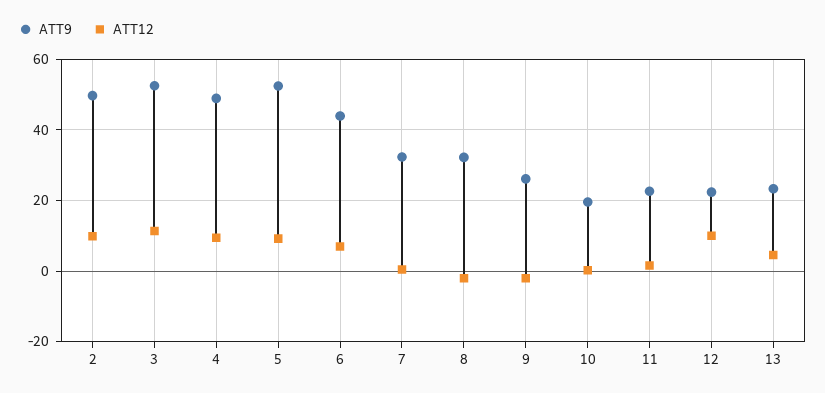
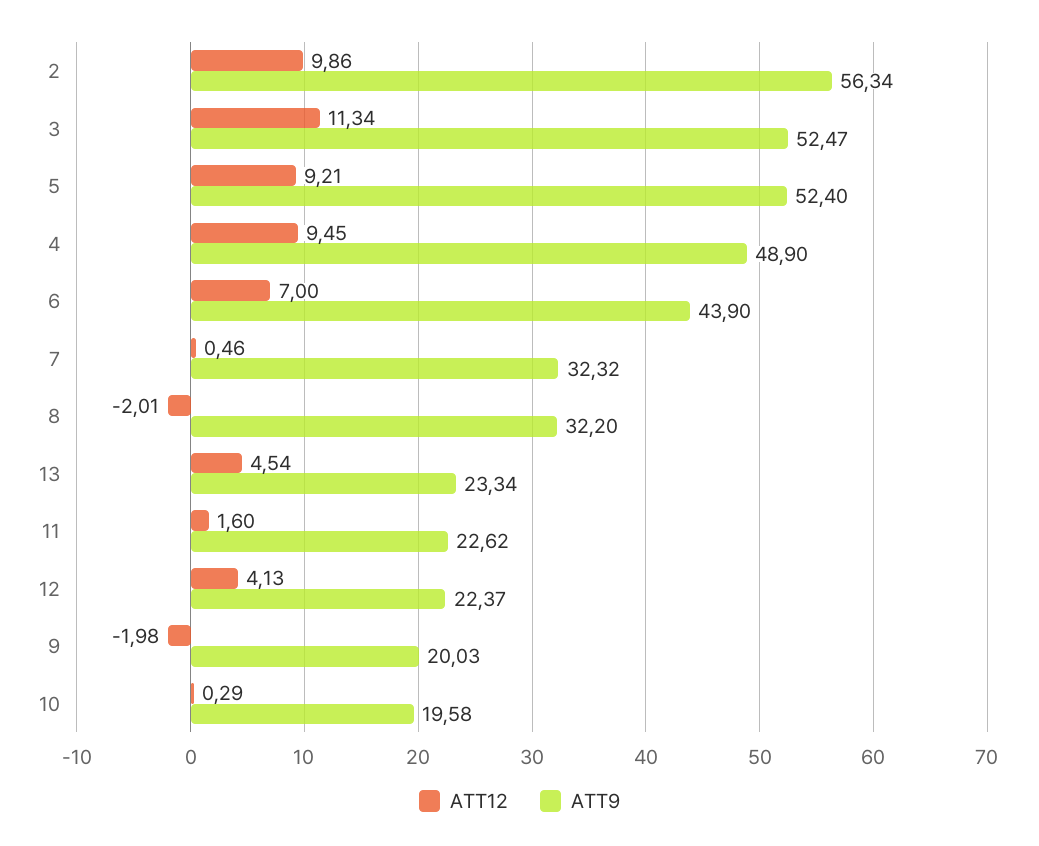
ATT9, 2: 50 -> 56.34
ATT9, 9: 26 -> 20.03
ATT12, 12: 10 -> 4.13

